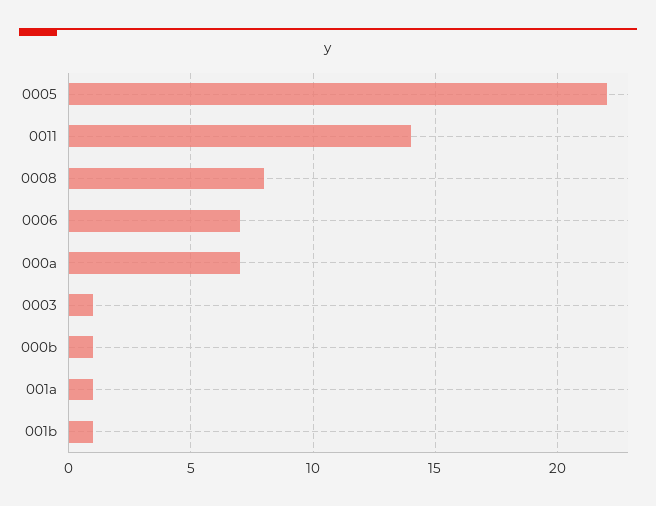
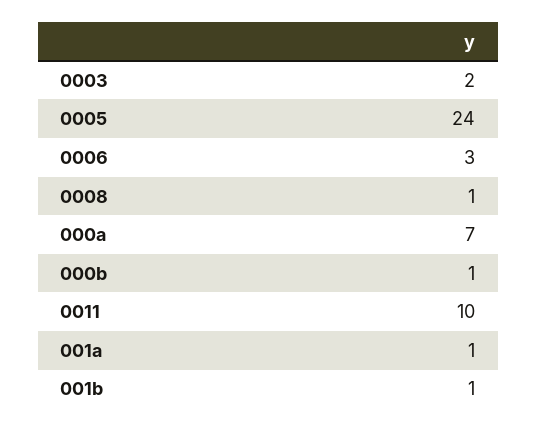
0005: 22 -> 24
0011: 14 -> 10
0008: 8 -> 1
0006: 7 -> 3
0003: 1 -> 2

